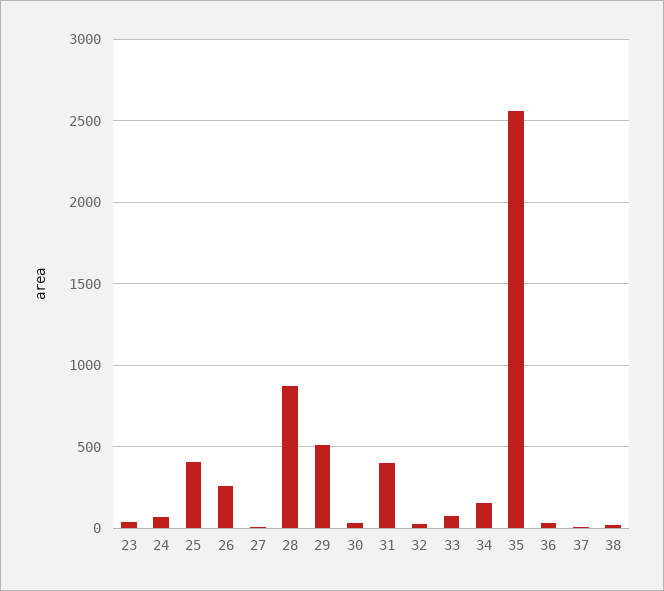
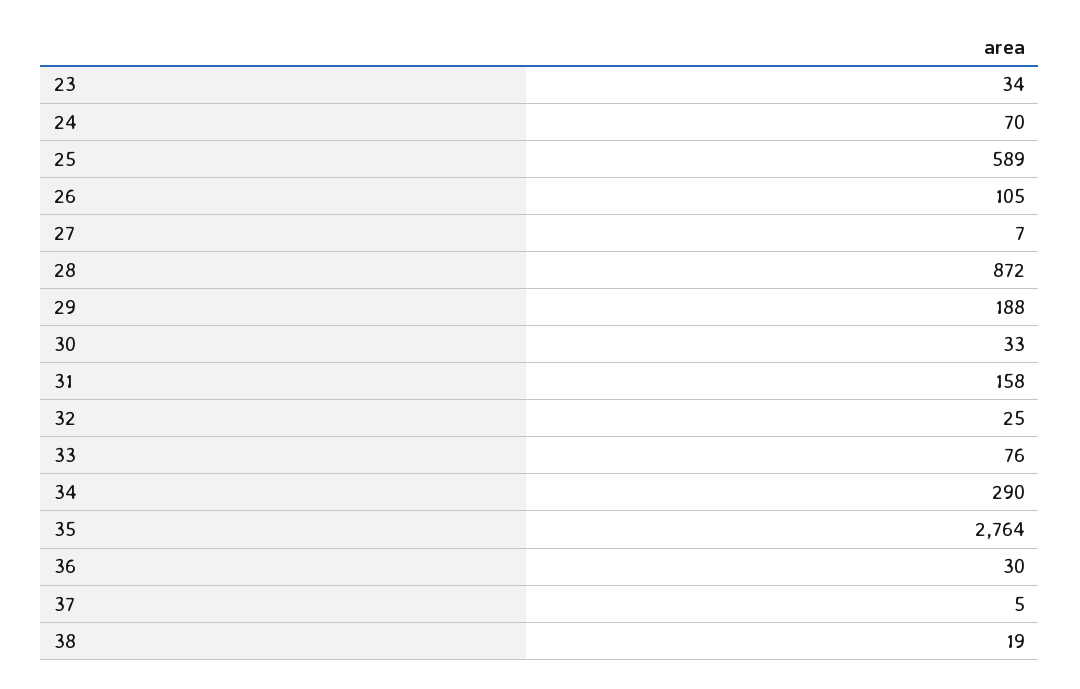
25: 400 -> 589
26: 250 -> 105
29: 500 -> 188
31: 400 -> 158
34: 150 -> 290
35: 2550 -> 2764

